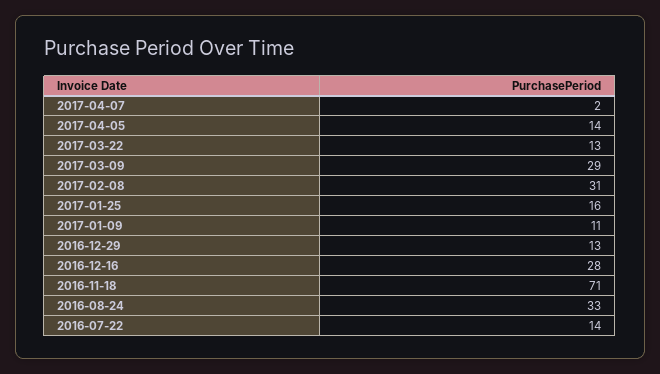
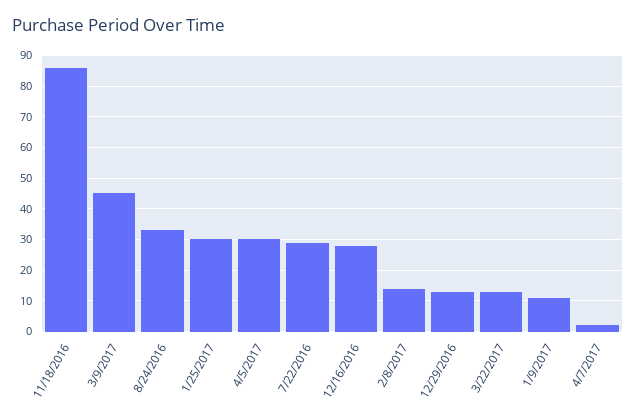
2017-04-05: 14 -> 30
2017-03-09: 29 -> 45
2017-02-08: 31 -> 15
2017-01-25: 16 -> 30
2016-11-18: 71 -> 85
2016-07-22: 14 -> 30

